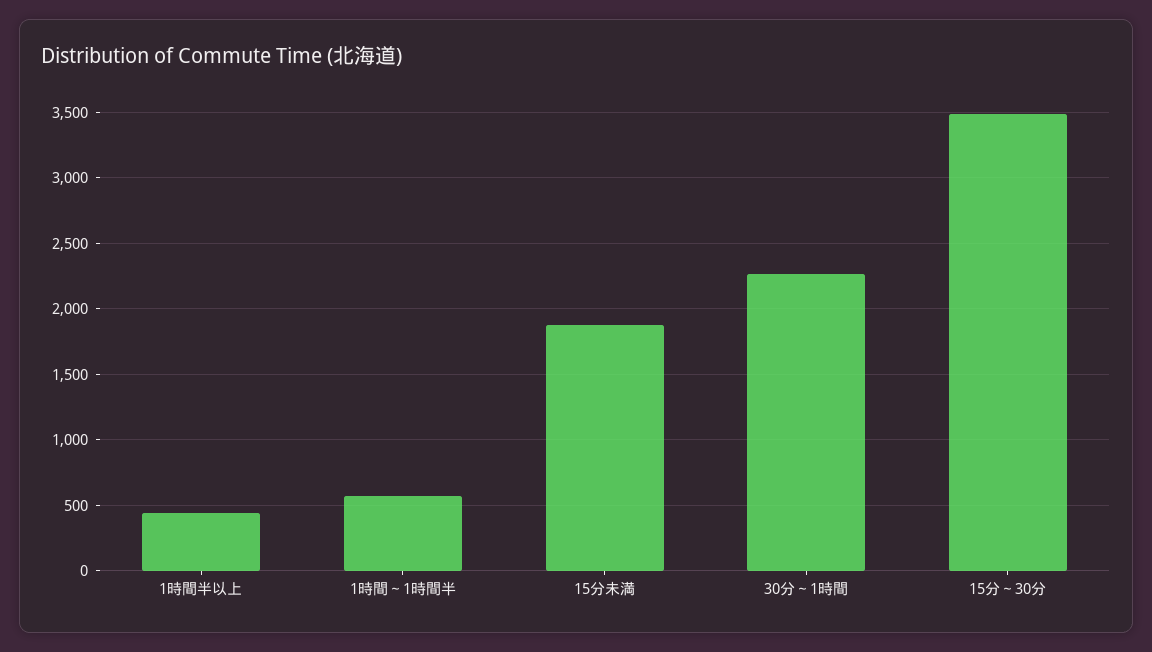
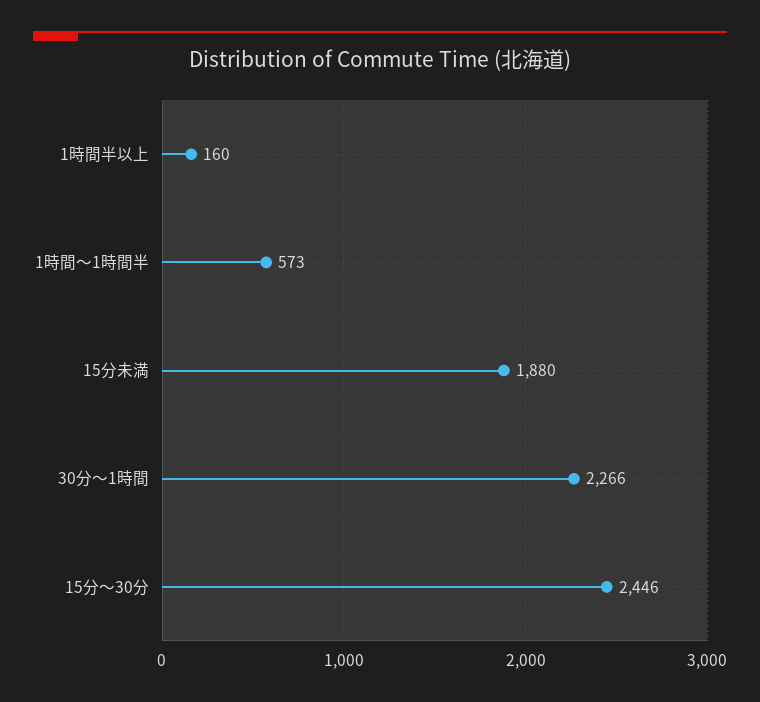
1時間半以上: 450 -> 160
15分～30分: 3500 -> 2446

